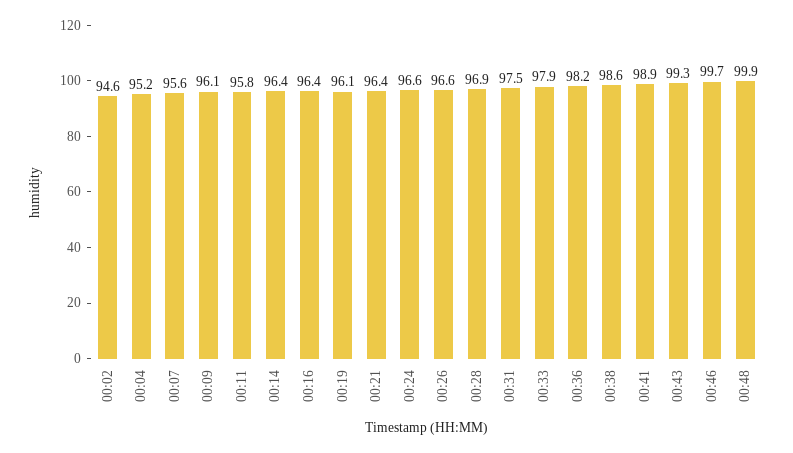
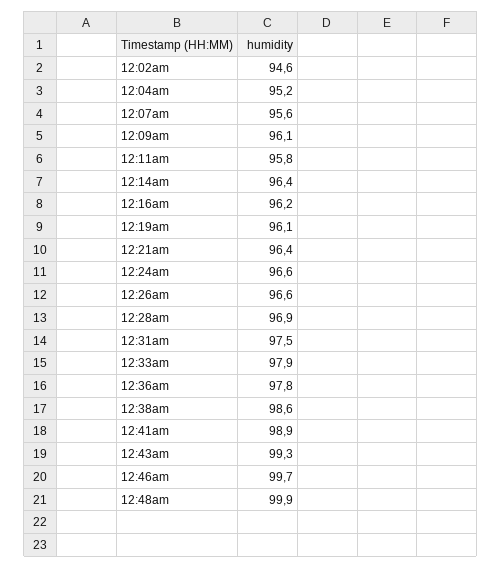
00:16: 96.4 -> 96.2
00:36: 98.2 -> 97.8

